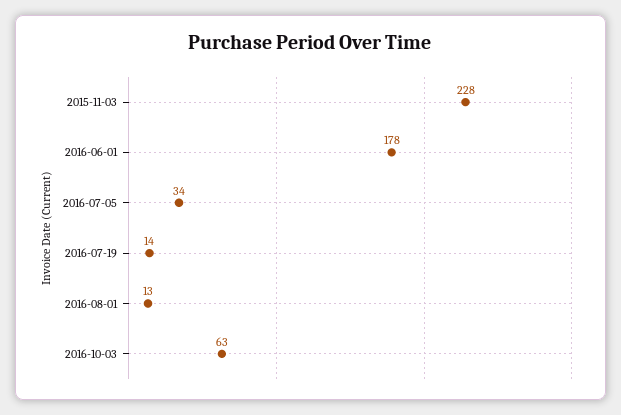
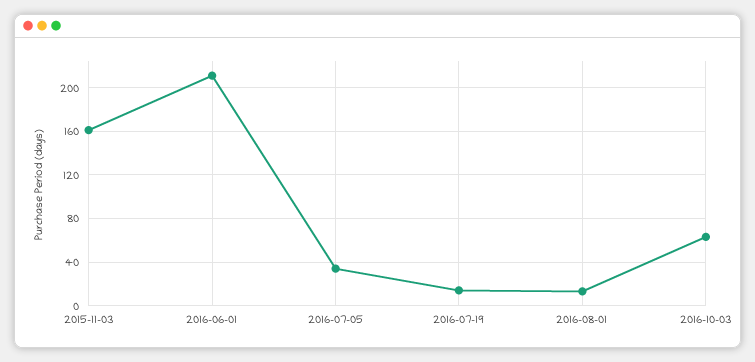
2015-11-03: 228 -> 160
2016-06-01: 178 -> 210

